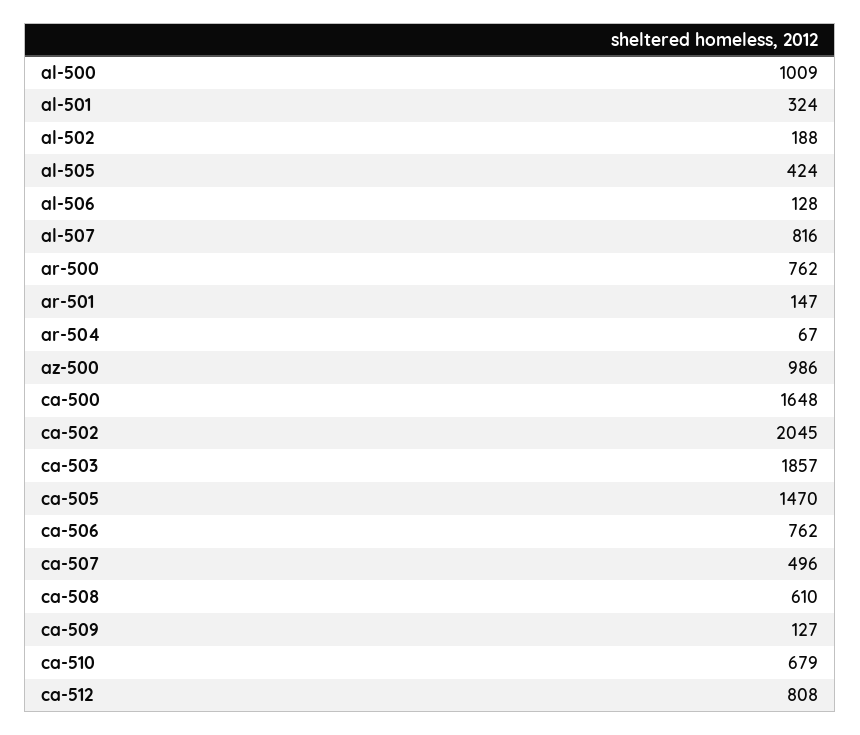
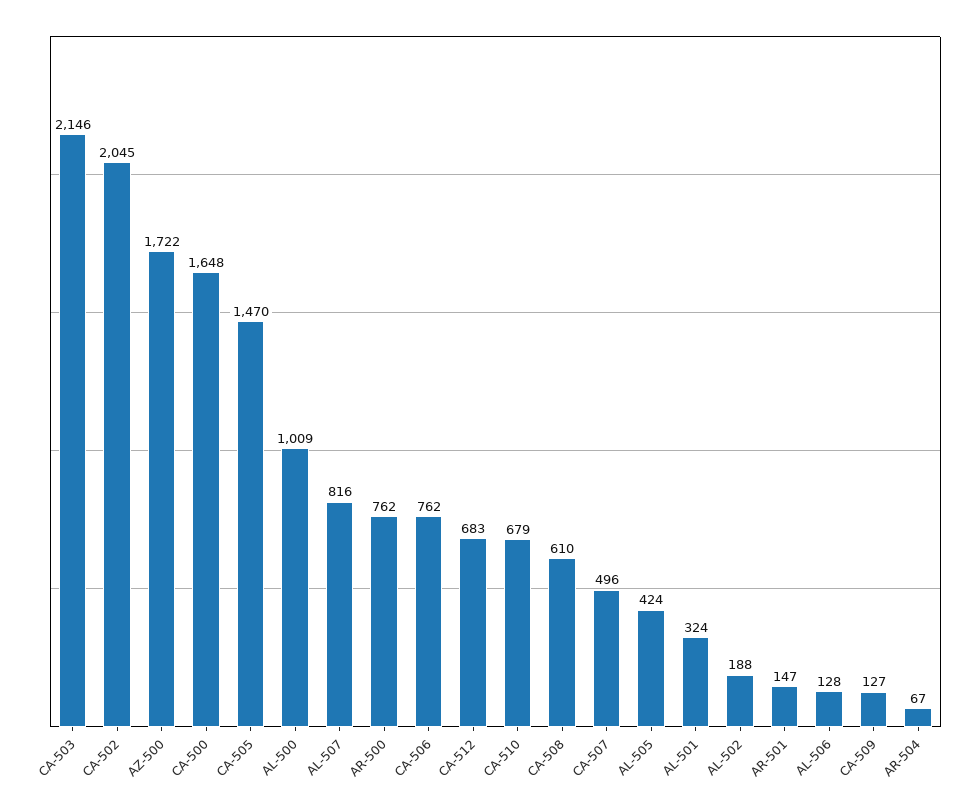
az-500: 986 -> 1722
ca-503: 1857 -> 2146
ca-512: 808 -> 683

